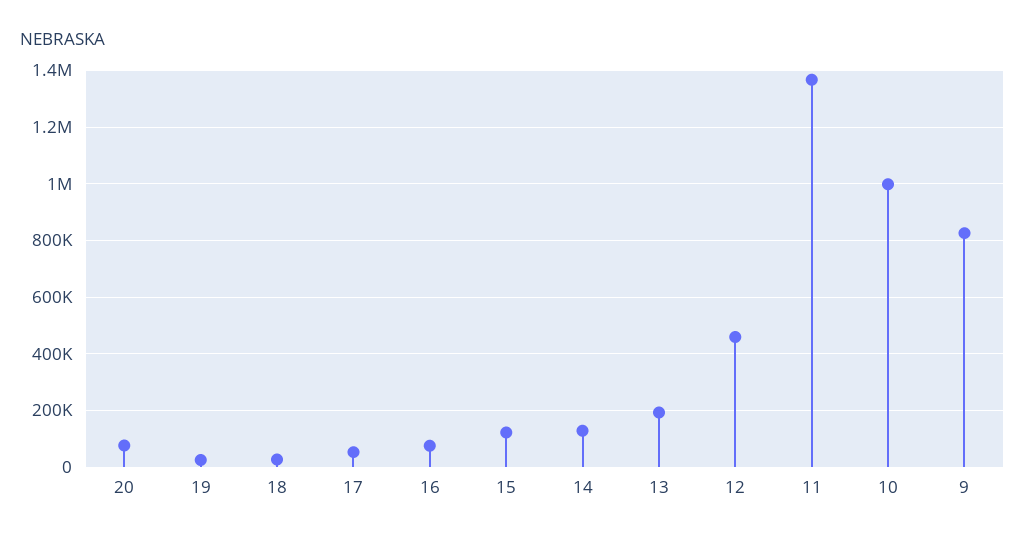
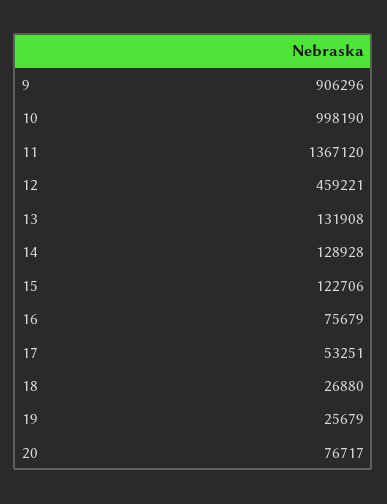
13: 200000 -> 131908
9: 825000 -> 906296

